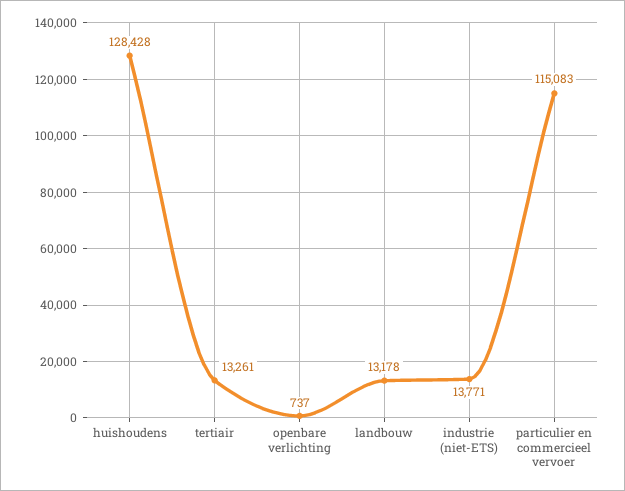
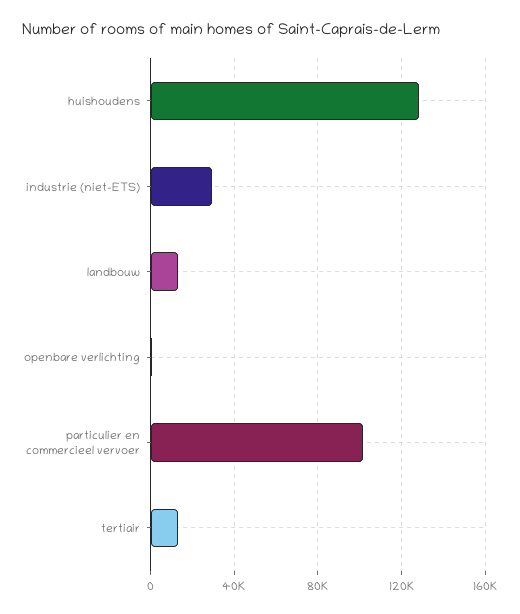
industrie (niet-ETS): 13771 -> 30000
particulier en commercieel vervoer: 115083 -> 100000

